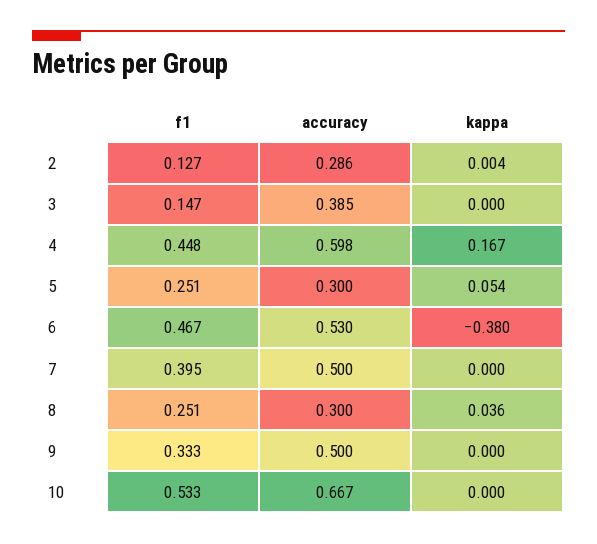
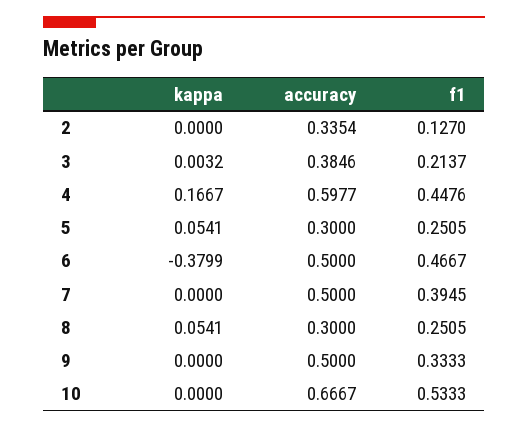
accuracy, 2: 0.286 -> 0.3354
kappa, 2: 0.004 -> 0
f1, 3: 0.147 -> 0.2137
kappa, 3: 0 -> 0.0032
accuracy, 6: 0.53 -> 0.5
kappa, 8: 0.036 -> 0.0541

